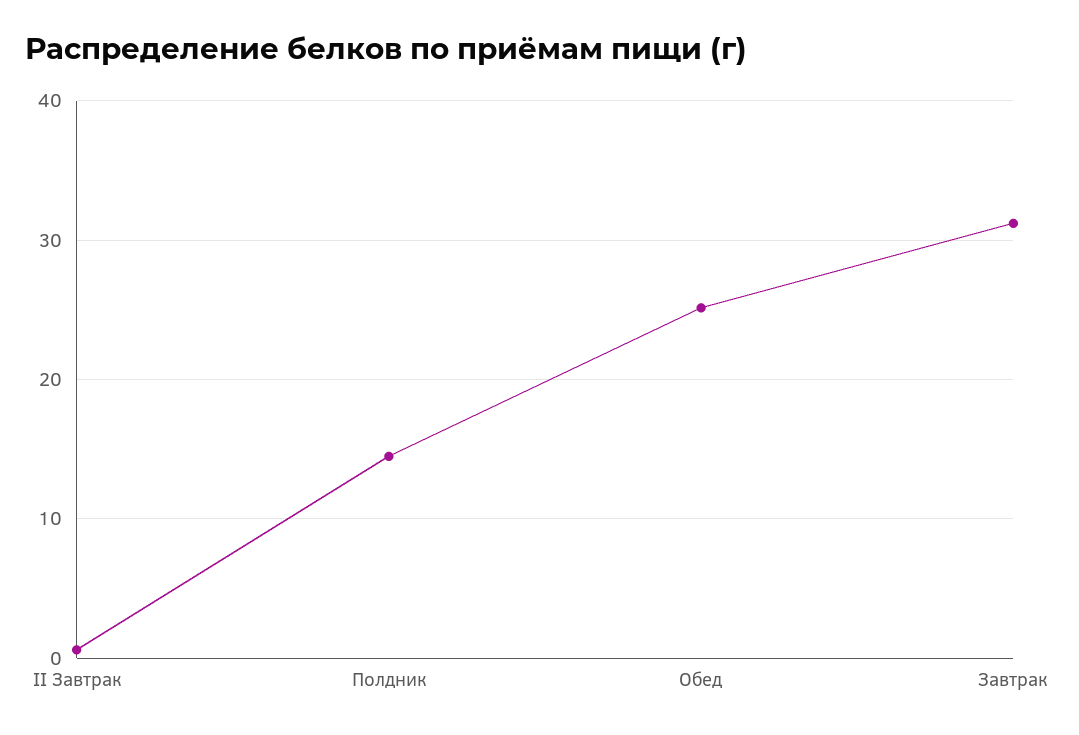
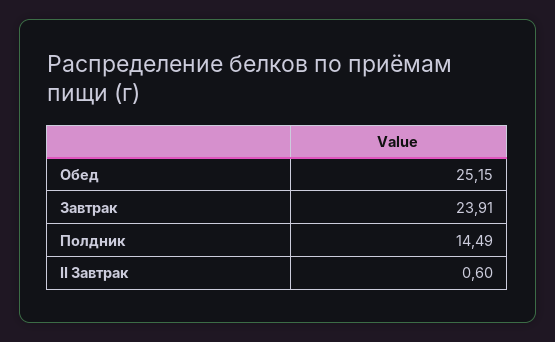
Завтрак: 31 -> 23.91

